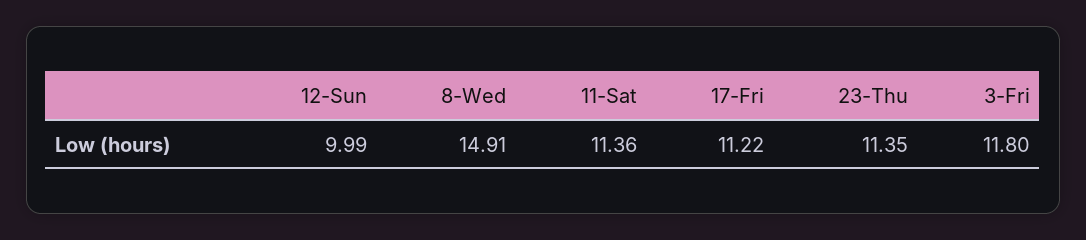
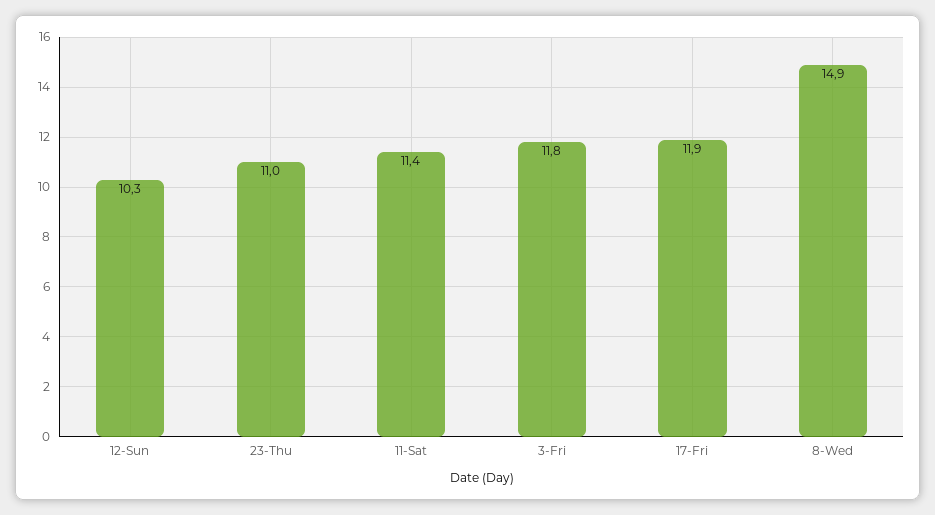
12-Sun: 9.99 -> 10.3
17-Fri: 11.22 -> 11.9
23-Thu: 11.35 -> 11

